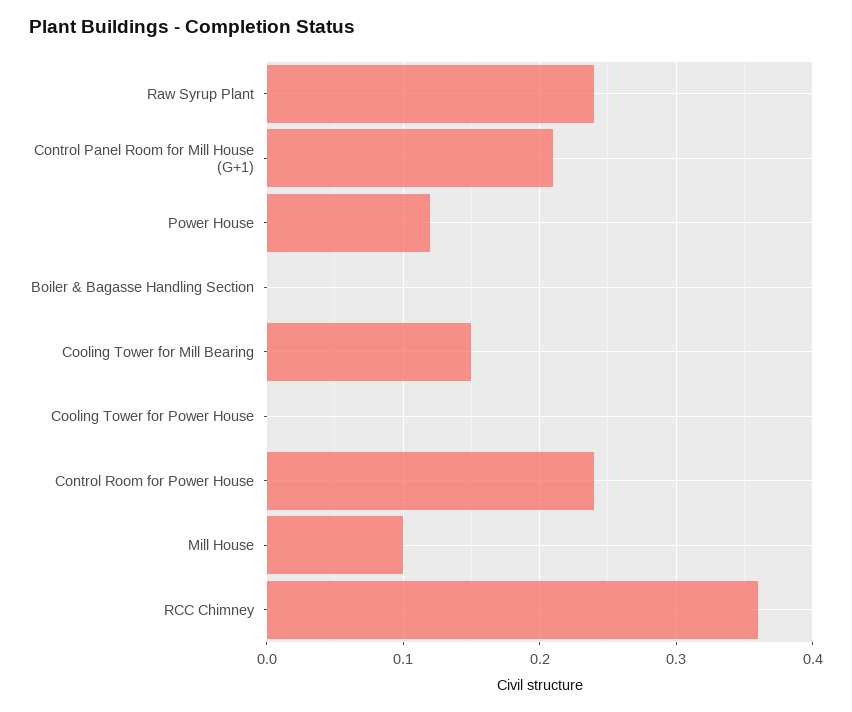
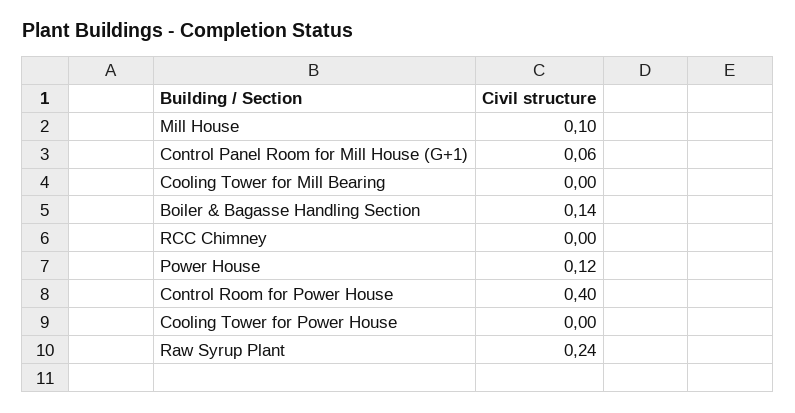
Control Panel Room for Mill House (G+1): 0.21 -> 0.06
Boiler & Bagasse Handling Section: 0 -> 0.14
Cooling Tower for Mill Bearing: 0.15 -> 0
Control Room for Power House: 0.24 -> 0.4
RCC Chimney: 0.36 -> 0

